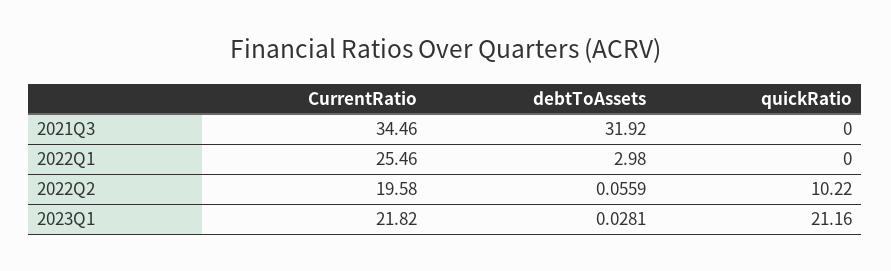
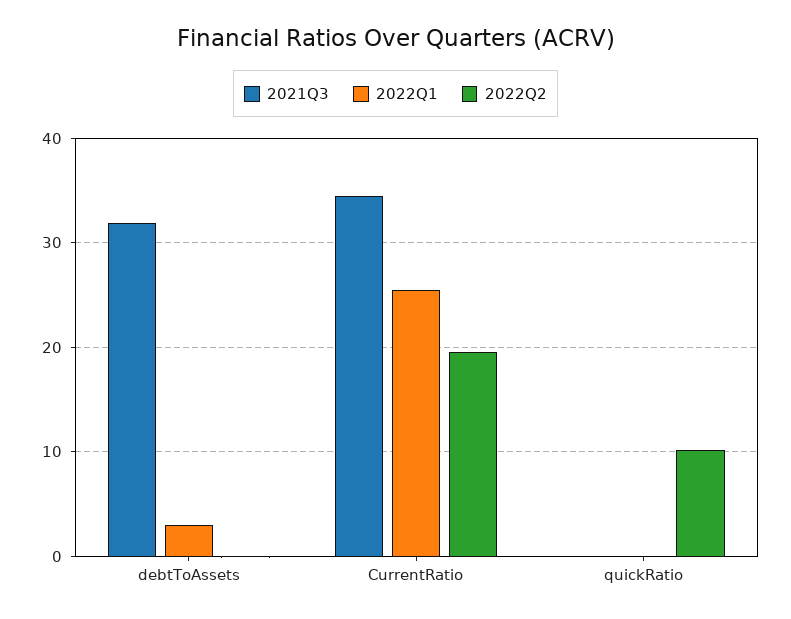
2023Q1, CurrentRatio: 21.82 -> none
2023Q1, debtToAssets: 0.0281 -> none
2023Q1, quickRatio: 21.16 -> none

